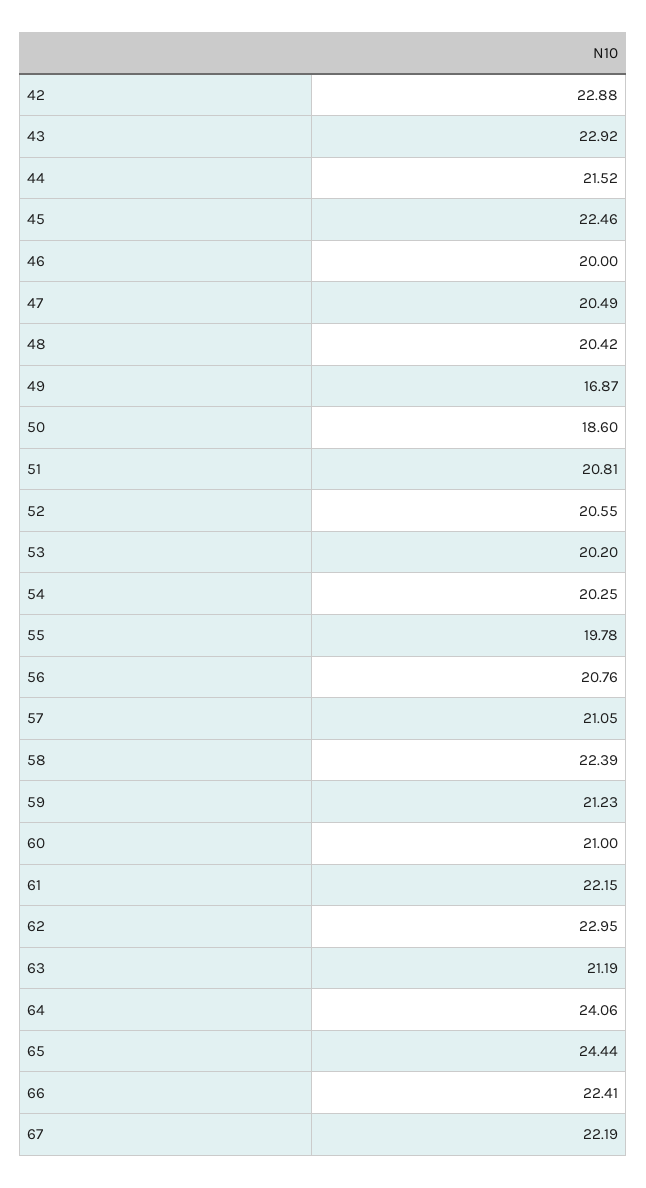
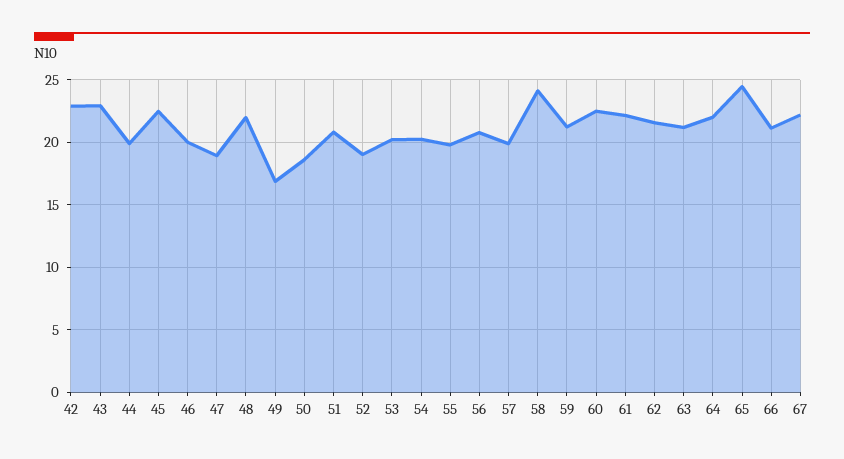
44: 21.52 -> 20
47: 20.49 -> 19
48: 20.42 -> 22
52: 20.55 -> 19
57: 21.05 -> 20
58: 22.39 -> 24
60: 21 -> 22.5
62: 22.95 -> 21.5
64: 24.06 -> 22
66: 22.41 -> 21

